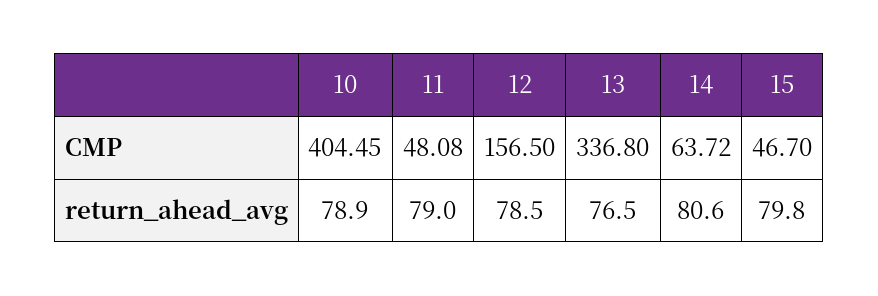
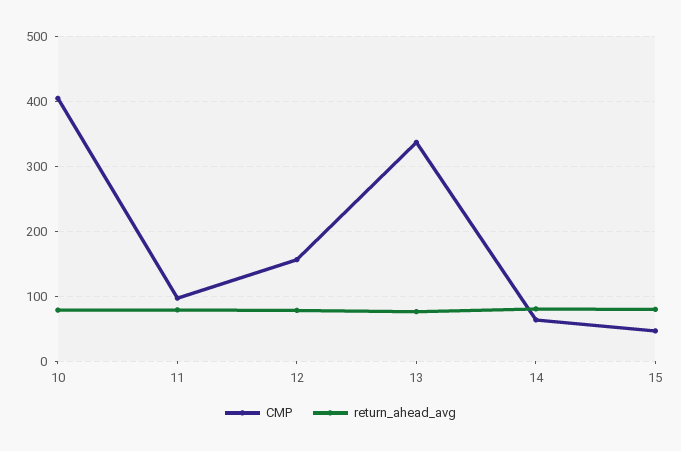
CMP, 11: 48.08 -> 100

